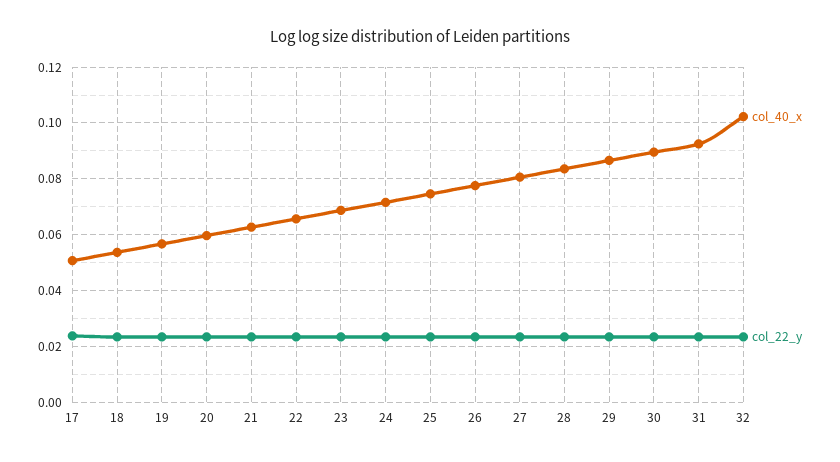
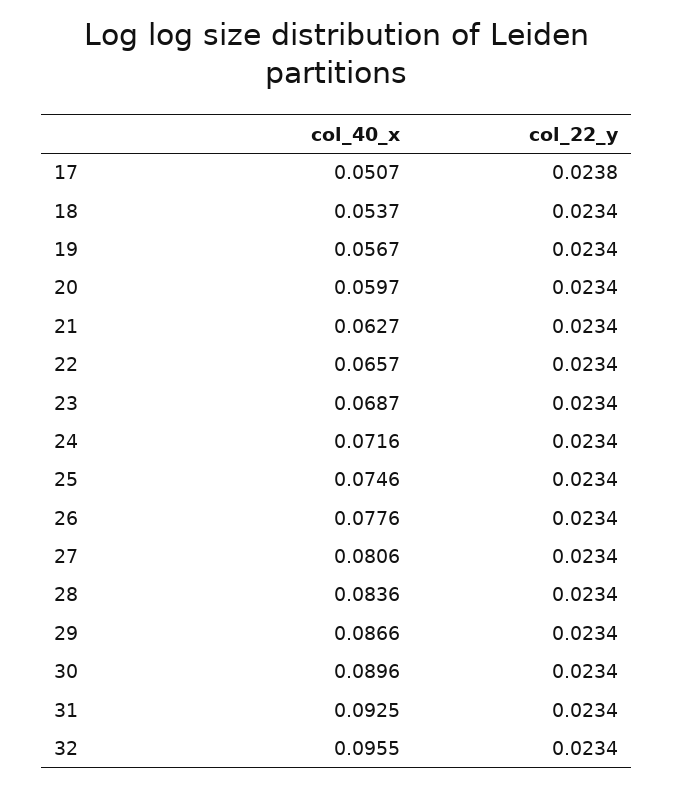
col_40_x, 32: 0.1025 -> 0.0955

